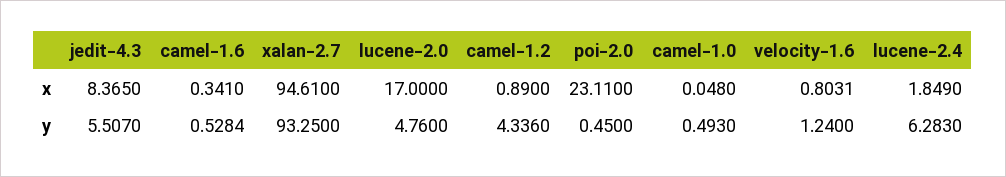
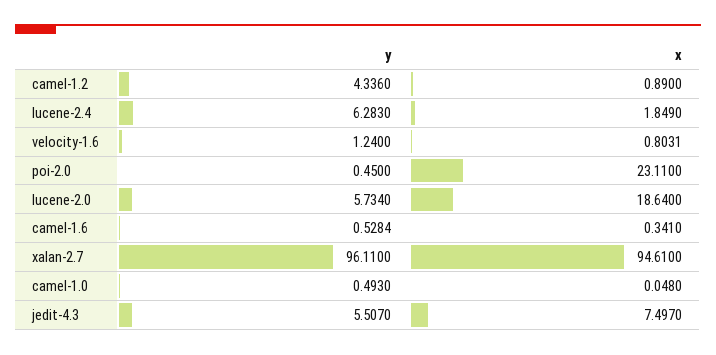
jedit-4.3, x: 8.365 -> 7.497
lucene-2.0, x: 17 -> 18.64
xalan-2.7, y: 93.25 -> 96.11
lucene-2.0, y: 4.76 -> 5.734

